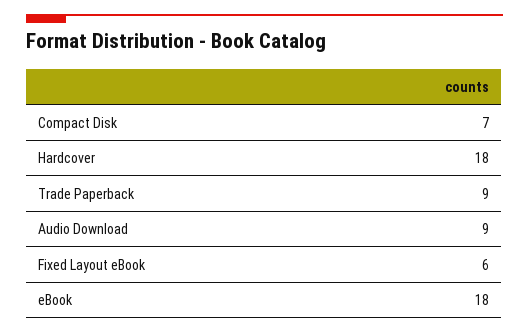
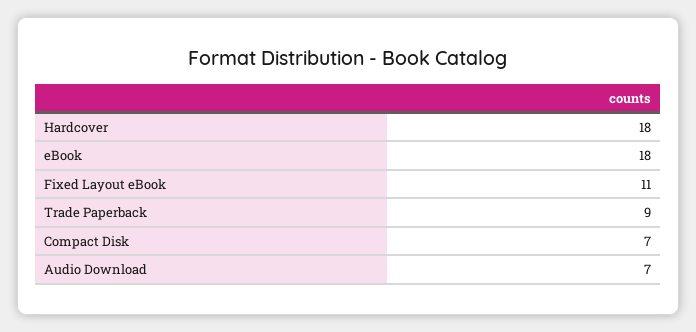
Audio Download: 9 -> 7
Fixed Layout eBook: 6 -> 11

